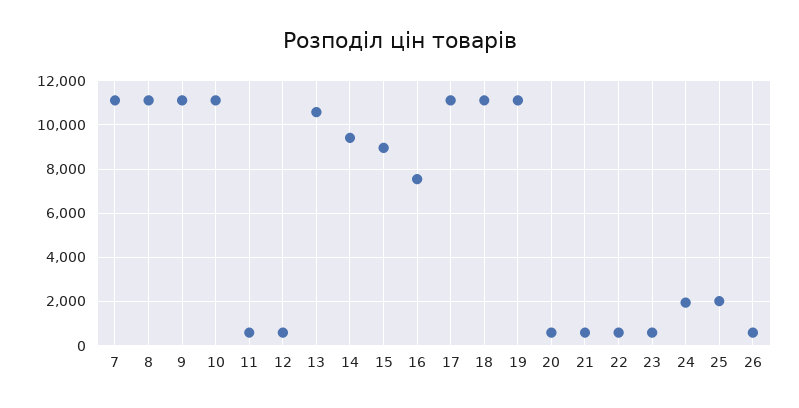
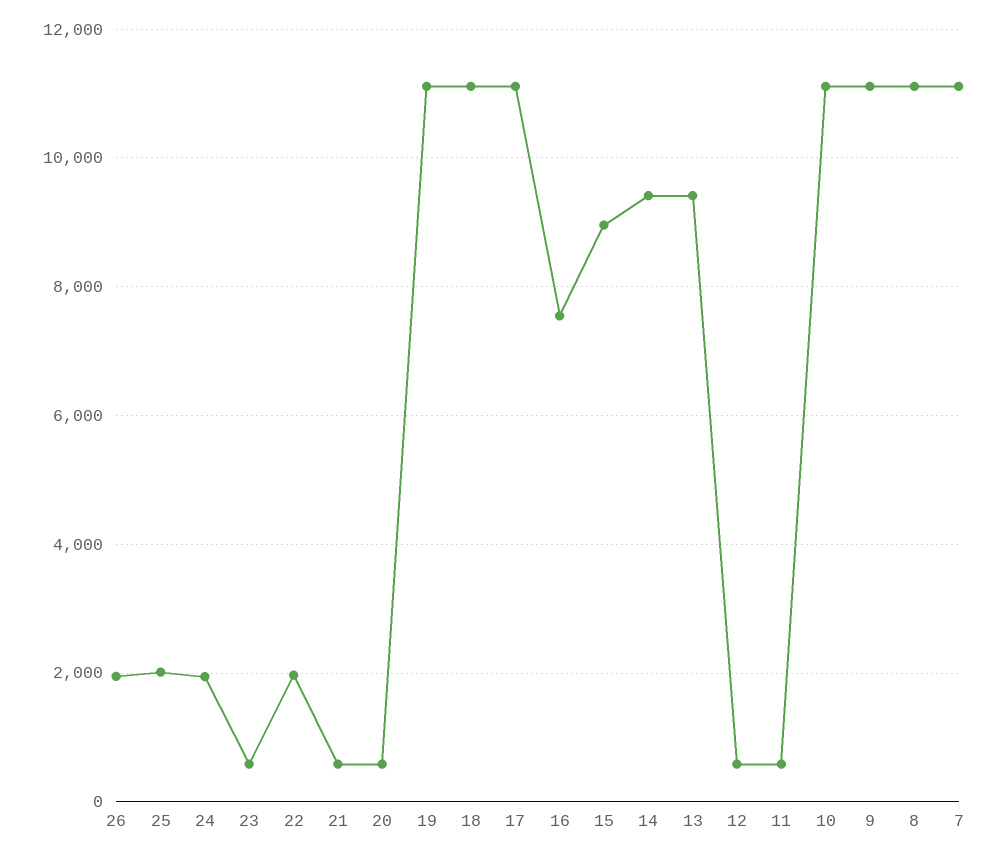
13: 10500 -> 9400
22: 500 -> 2000
26: 500 -> 2000

